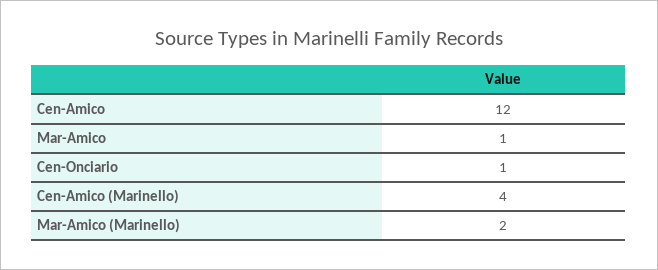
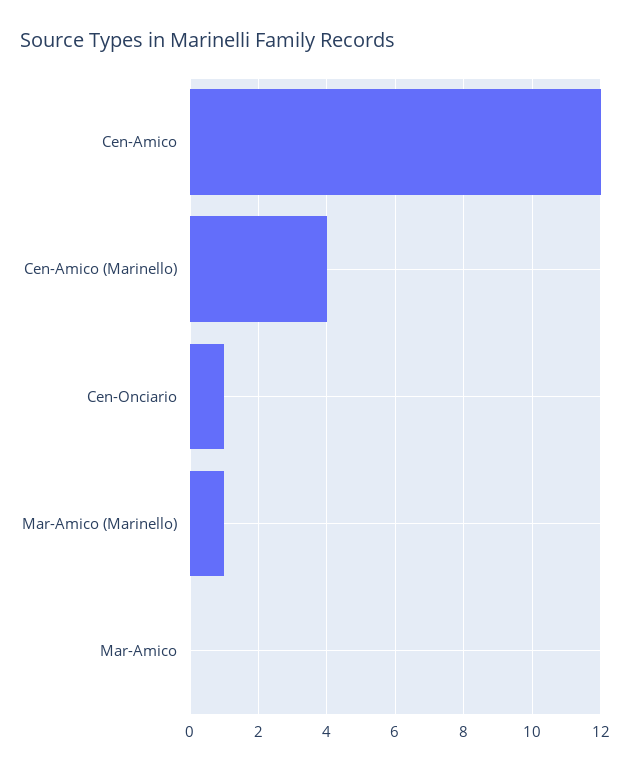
Mar-Amico: 1 -> 0
Mar-Amico (Marinello): 2 -> 1

